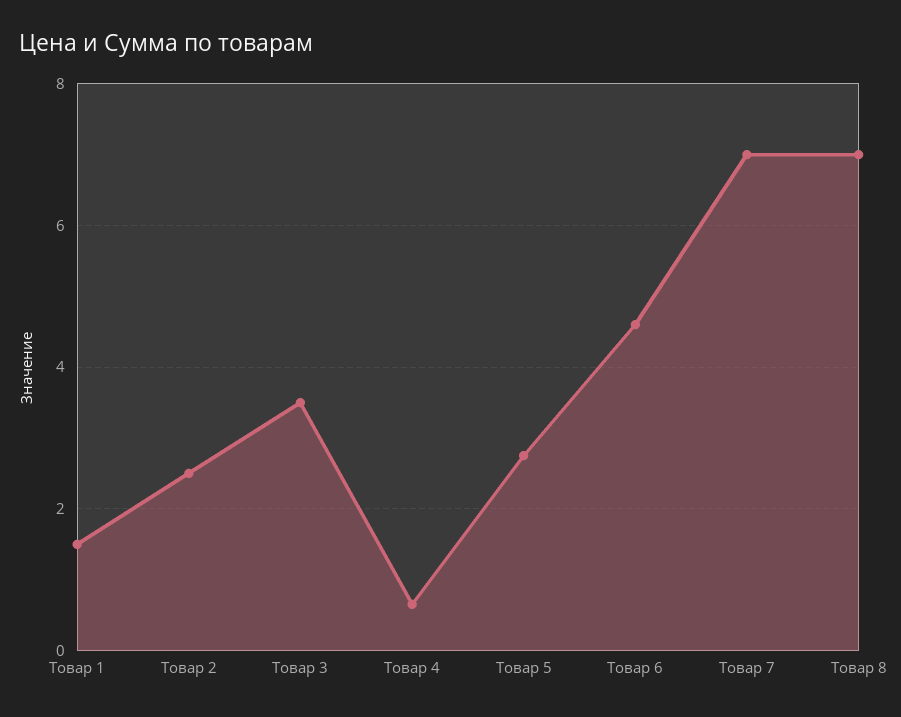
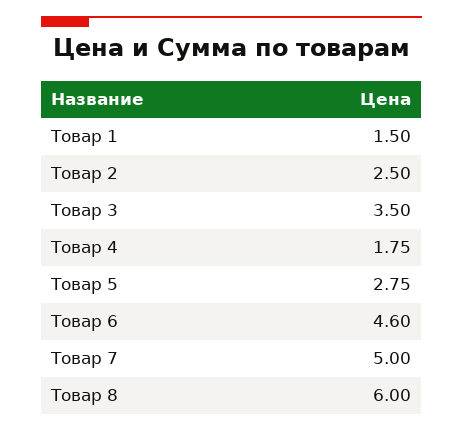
Товар 4: 0.6 -> 1.75
Товар 7: 7 -> 5
Товар 8: 7 -> 6

